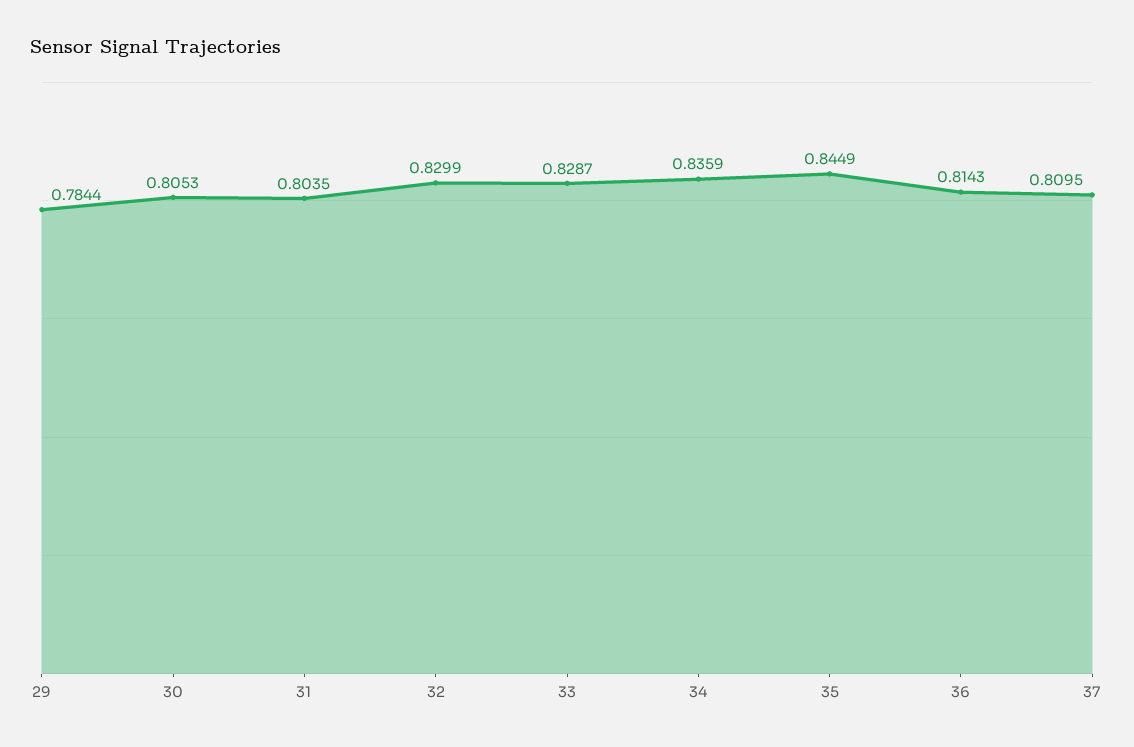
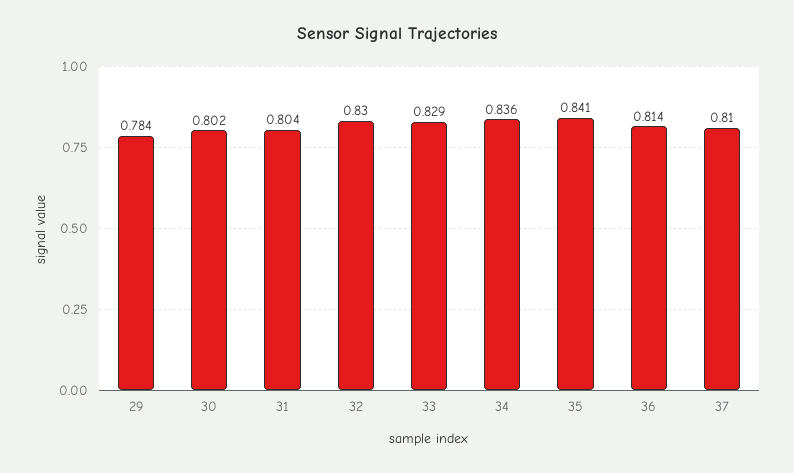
30: 0.8053 -> 0.802
35: 0.8449 -> 0.841

